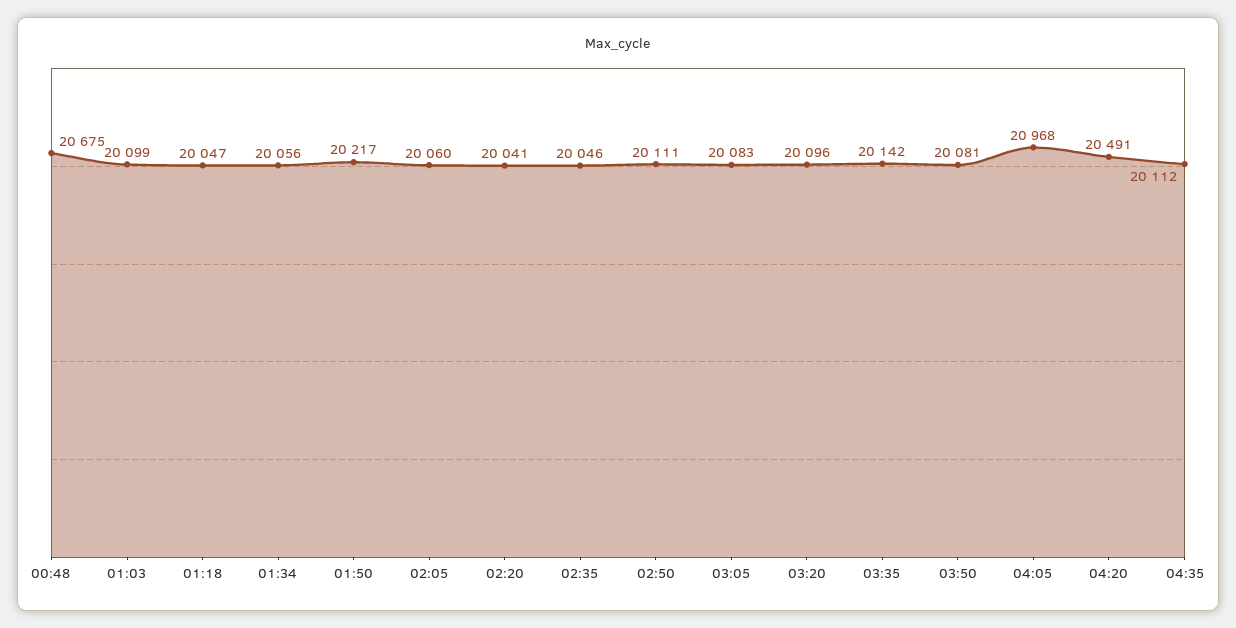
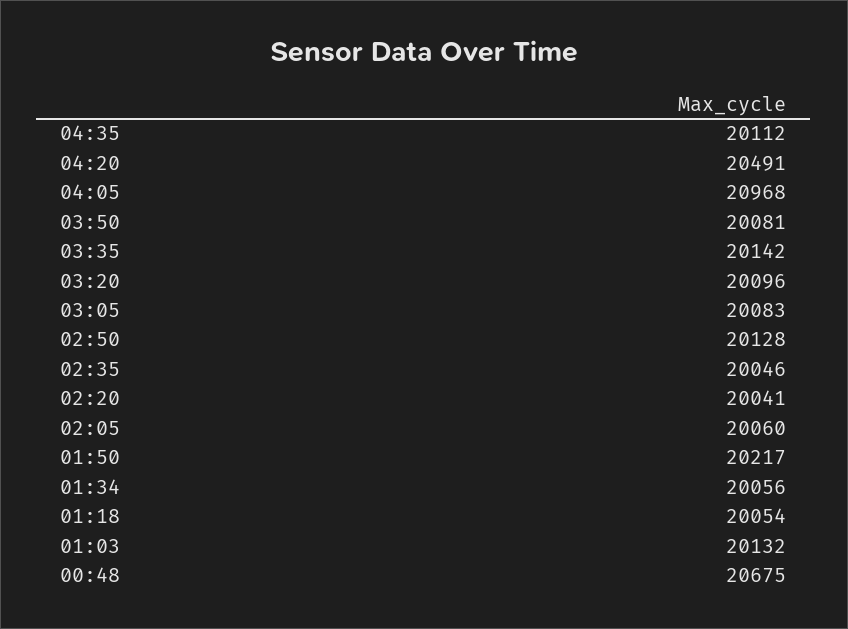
01:03: 20099 -> 20132
01:18: 20047 -> 20054
02:50: 20111 -> 20128

